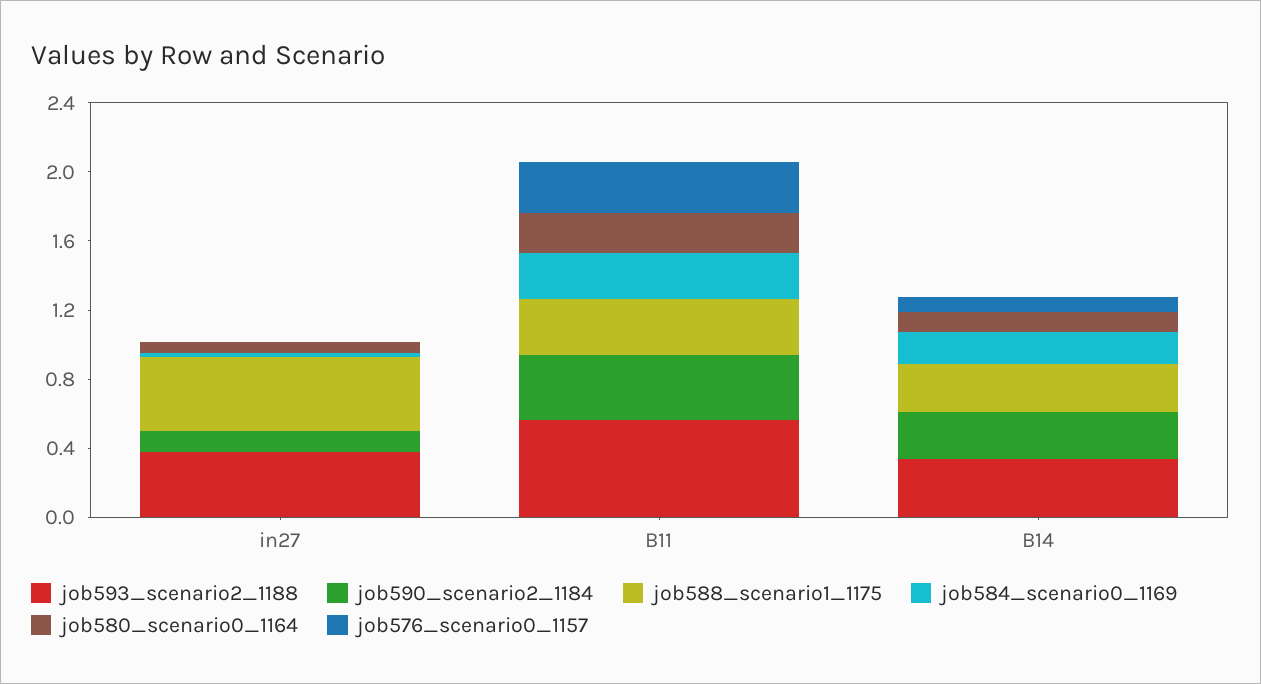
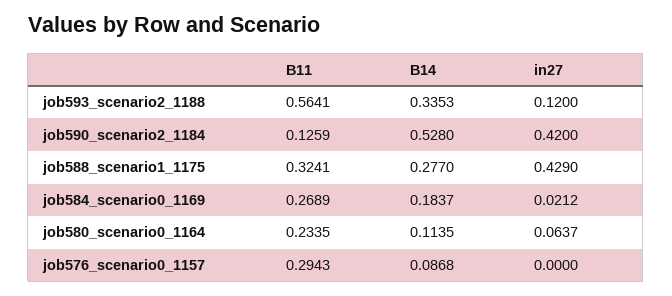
job593_scenario2_1188, in27: 0.4 -> 0.12
job590_scenario2_1184, in27: 0.1 -> 0.42
job590_scenario2_1184, B11: 0.4 -> 0.1259
job590_scenario2_1184, B14: 0.3 -> 0.528

